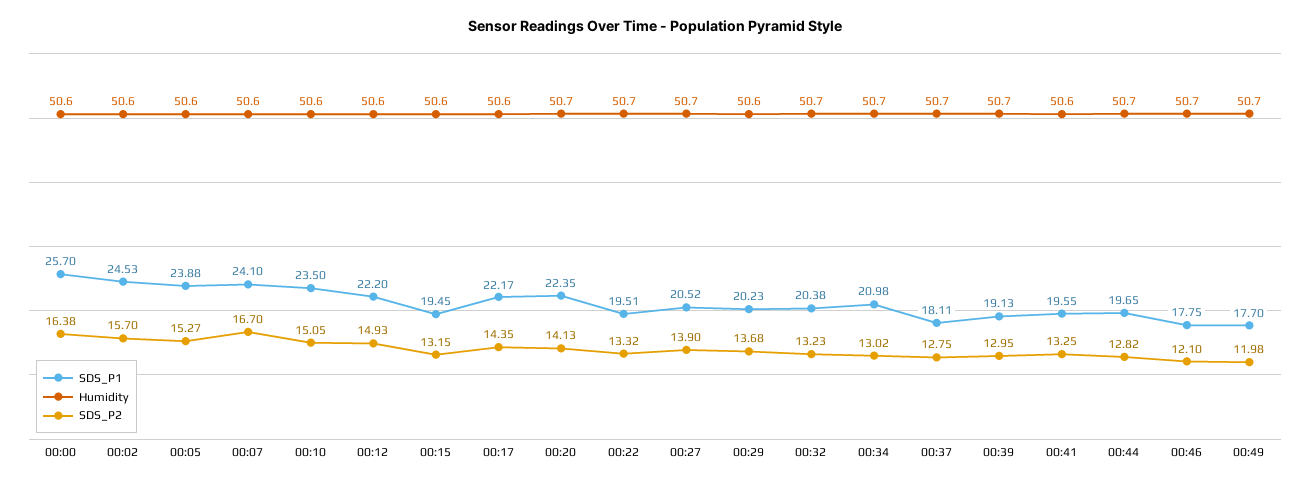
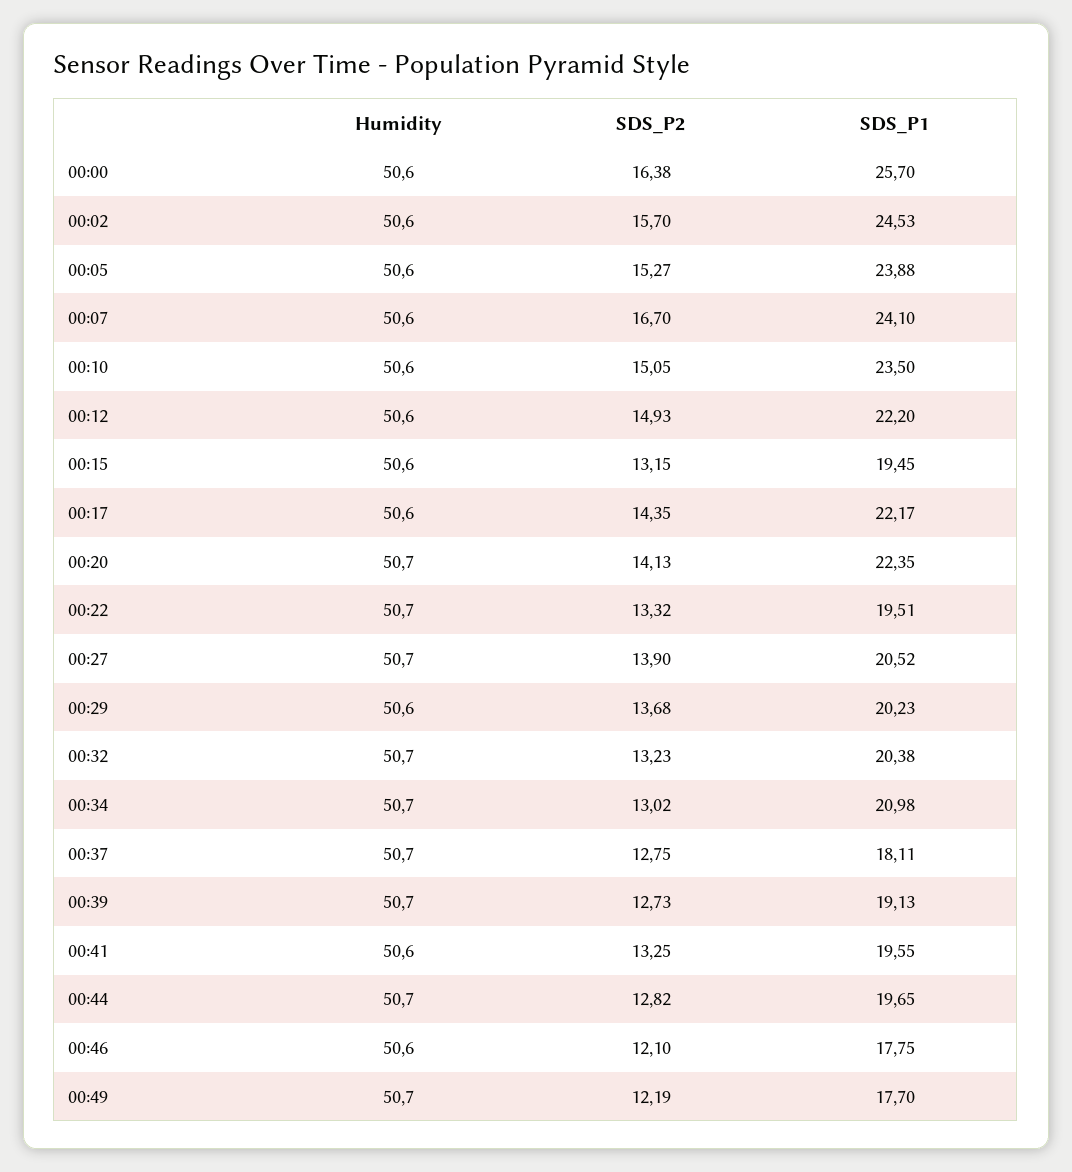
SDS_P2, 00:39: 12.95 -> 12.73
Humidity, 00:46: 50.7 -> 50.6
SDS_P2, 00:49: 11.98 -> 12.19

